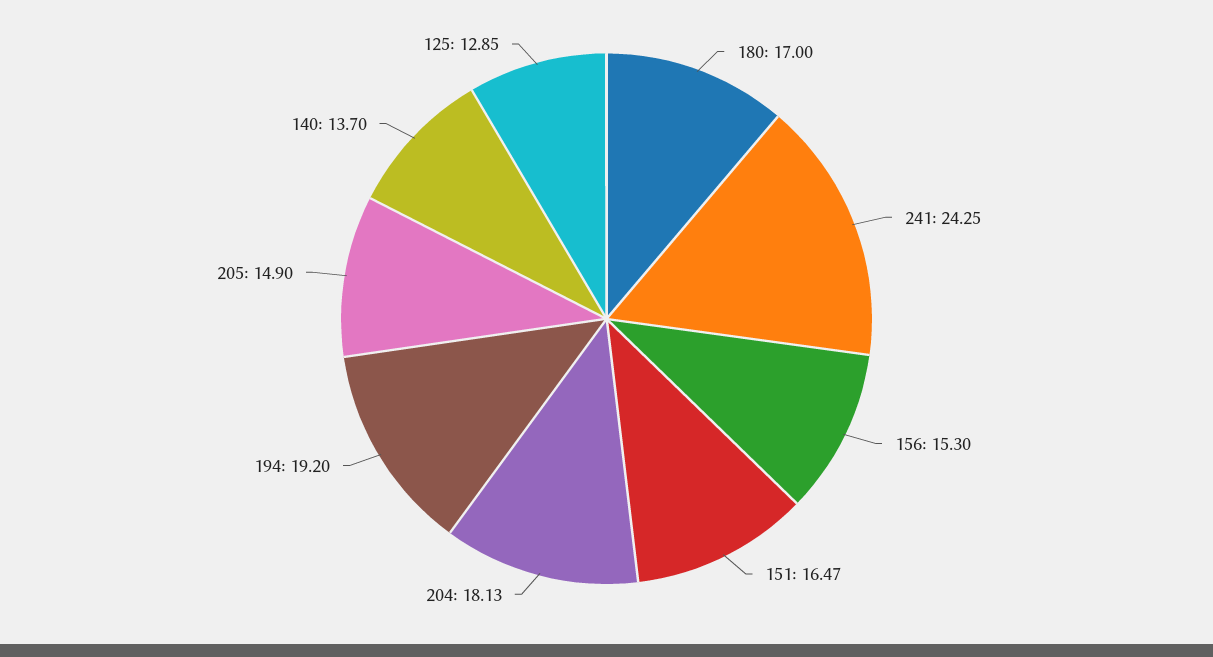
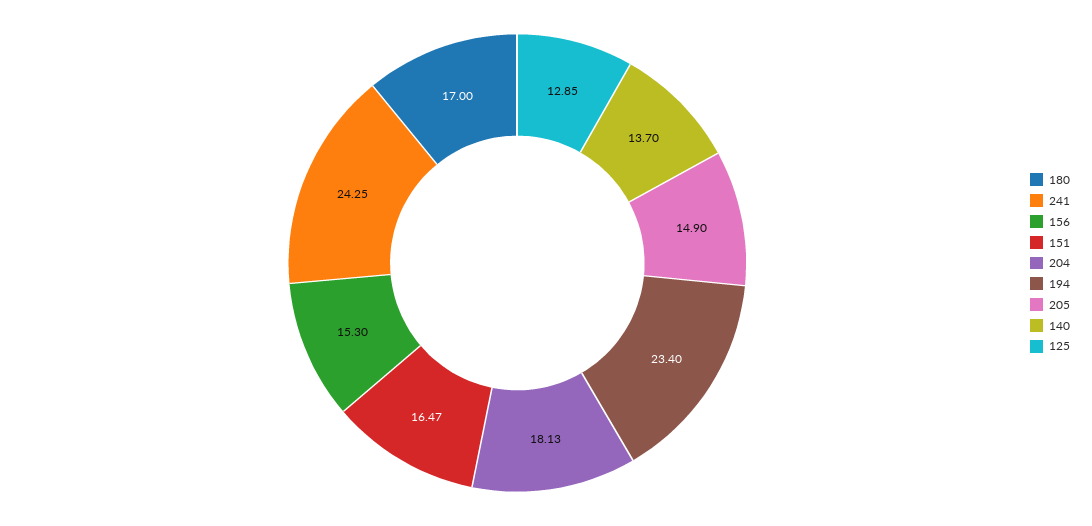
194: 19.2 -> 23.4

